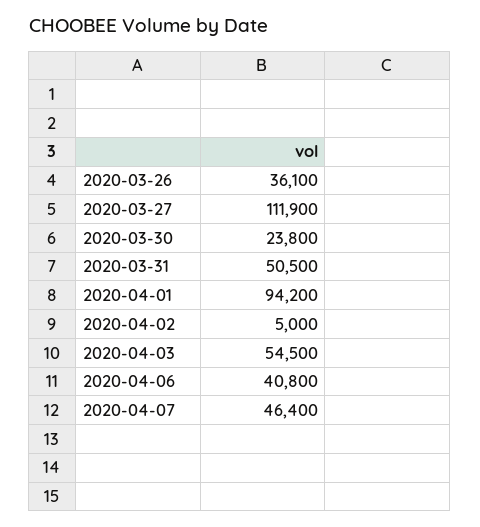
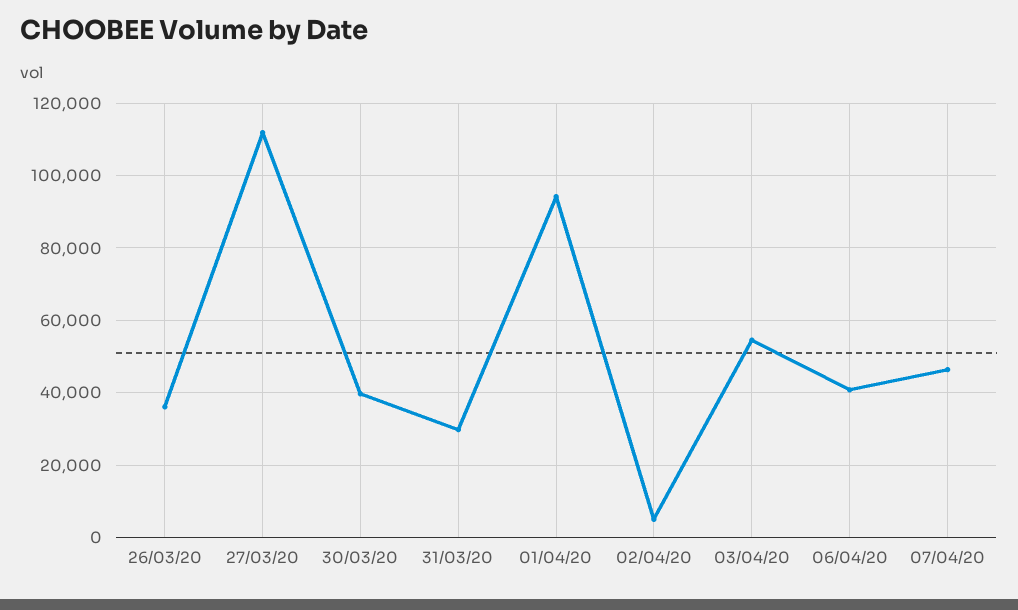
2020-03-30: 23800 -> 40000
2020-03-31: 50500 -> 30000

